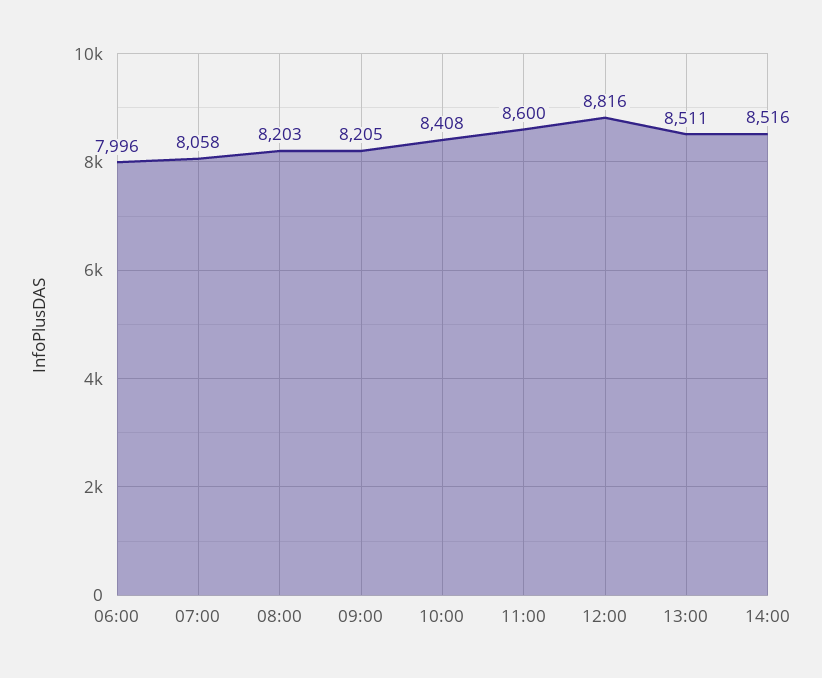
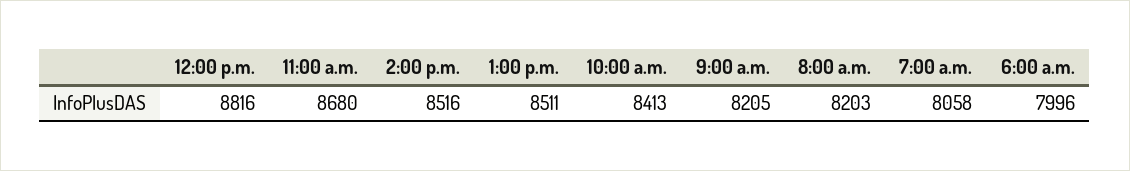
10:00: 8408 -> 8413
11:00: 8600 -> 8680

